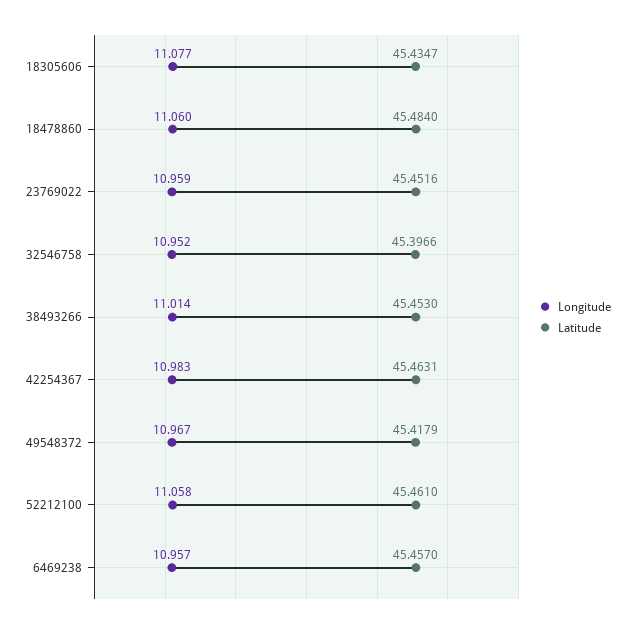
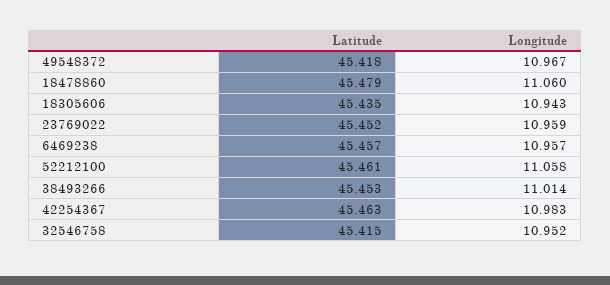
Longitude, 18305606: 11.077 -> 10.943
Latitude, 18478860: 45.484 -> 45.479
Latitude, 32546758: 45.3966 -> 45.415

